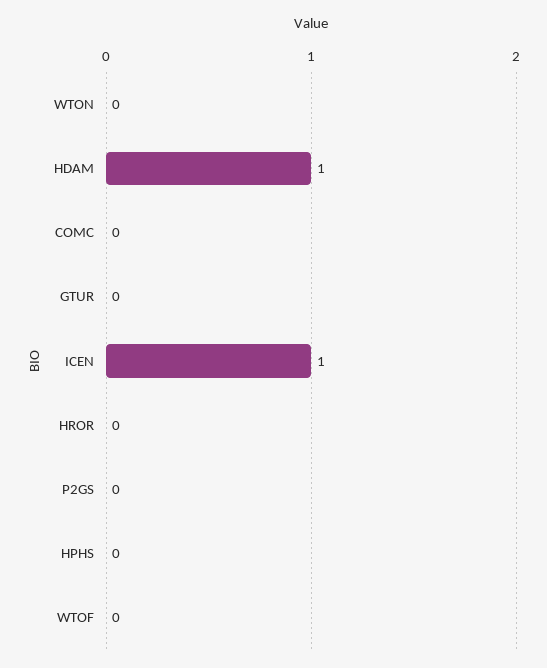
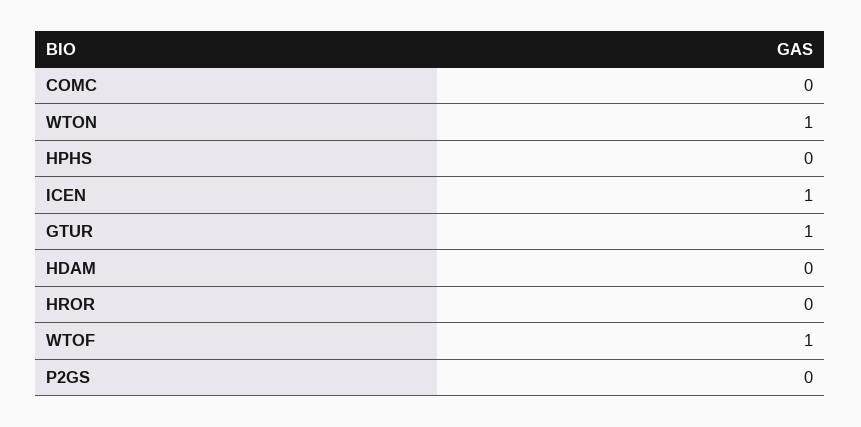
WTON: 0 -> 1
HDAM: 1 -> 0
GTUR: 0 -> 1
WTOF: 0 -> 1

